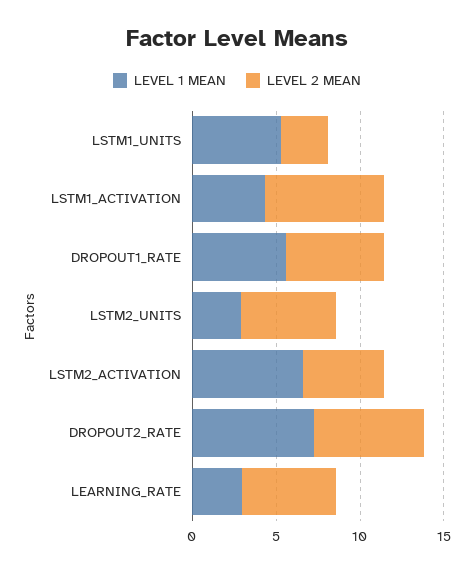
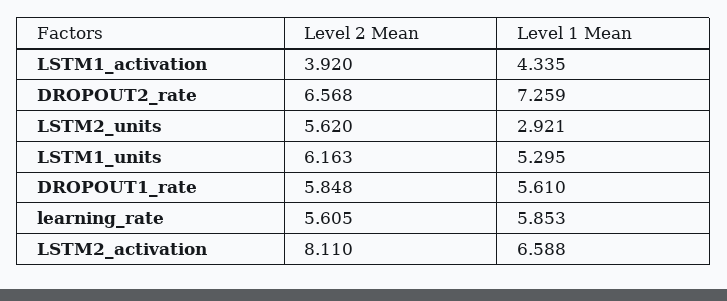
LEVEL 2 MEAN, LSTM1_UNITS: 3 -> 6.163
LEVEL 2 MEAN, LSTM1_ACTIVATION: 7 -> 3.92
LEVEL 2 MEAN, LSTM2_ACTIVATION: 5 -> 8.11
LEVEL 1 MEAN, LEARNING_RATE: 3 -> 5.853

